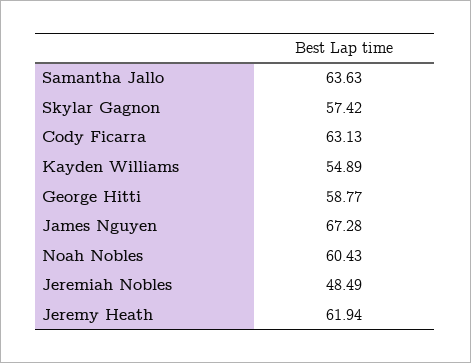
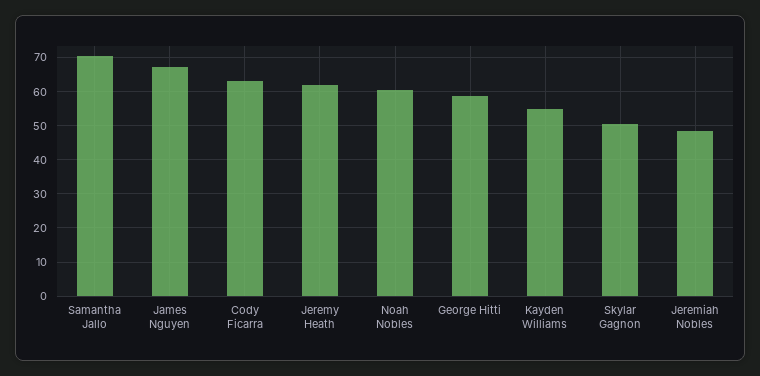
Samantha Jallo: 63.63 -> 70
Skylar Gagnon: 57.42 -> 50

